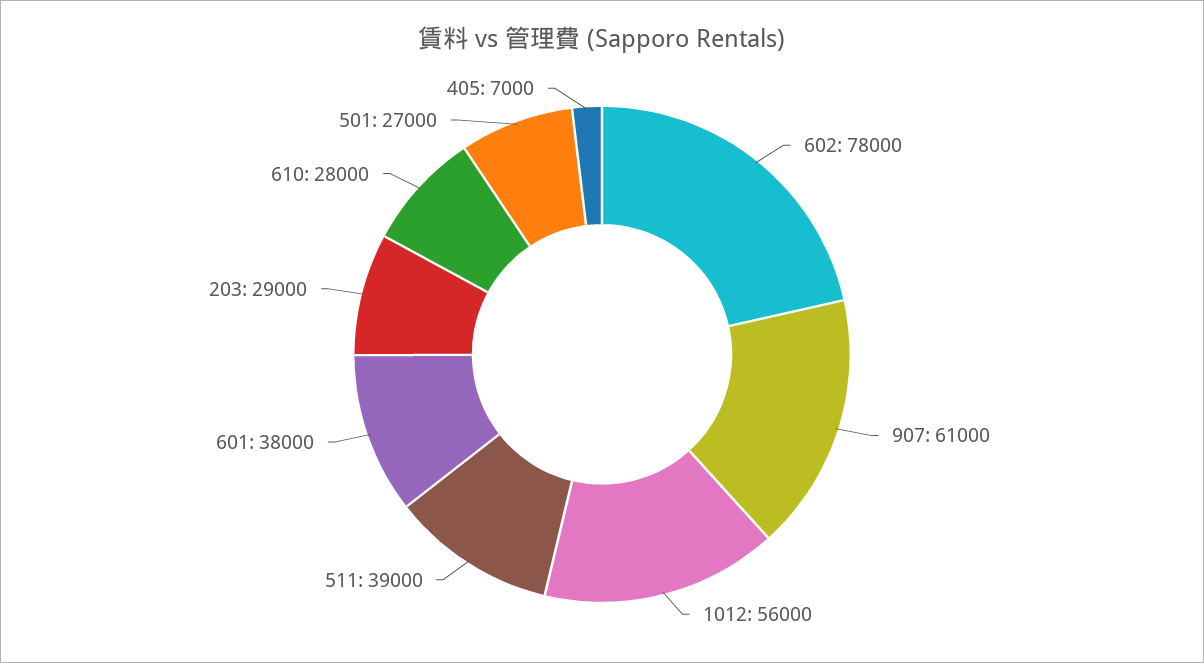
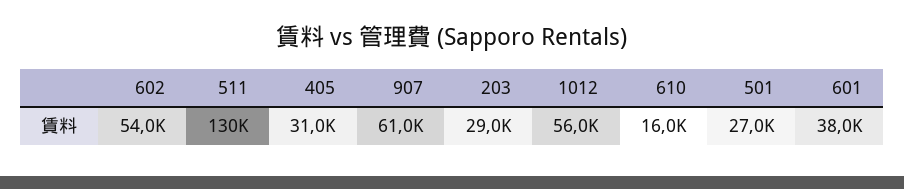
602: 78000 -> 54000
511: 39000 -> 130000
610: 28000 -> 16000
405: 7000 -> 31000

